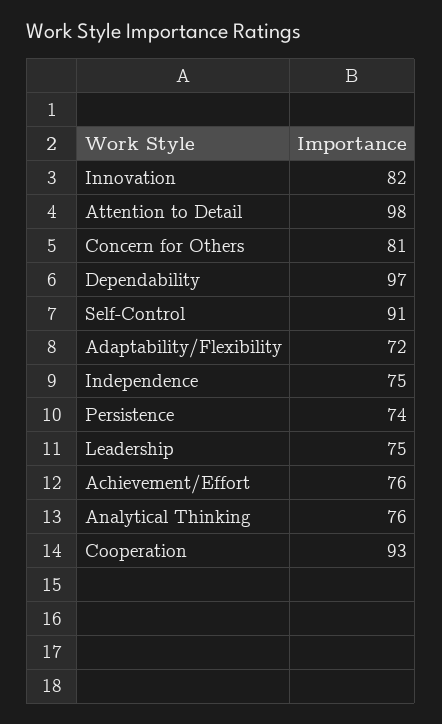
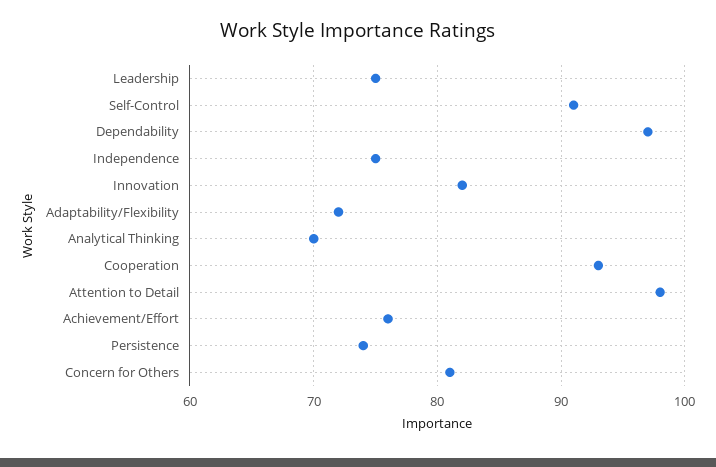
Analytical Thinking: 76 -> 70

